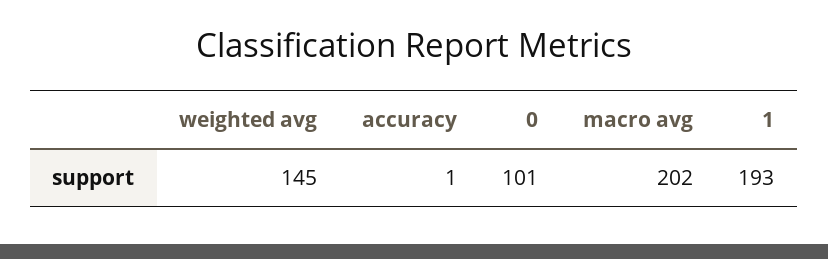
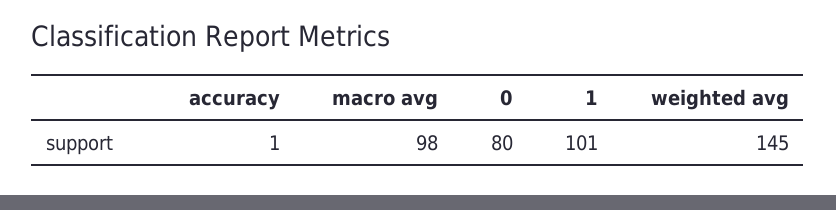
0: 101 -> 80
macro avg: 202 -> 98
1: 193 -> 101

